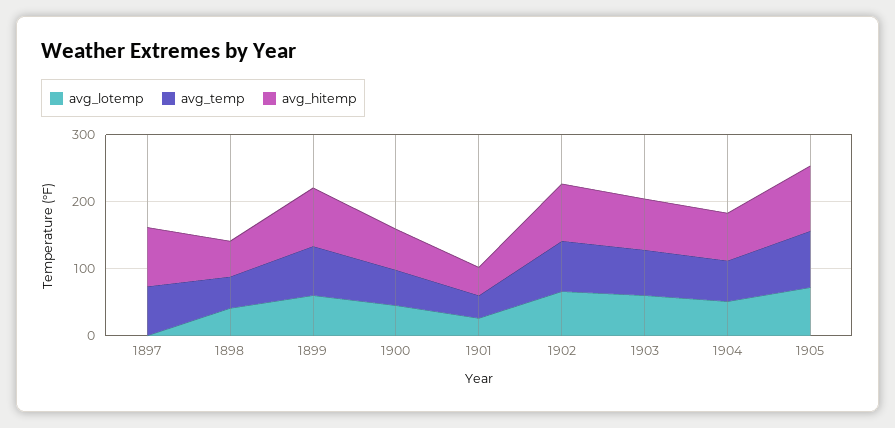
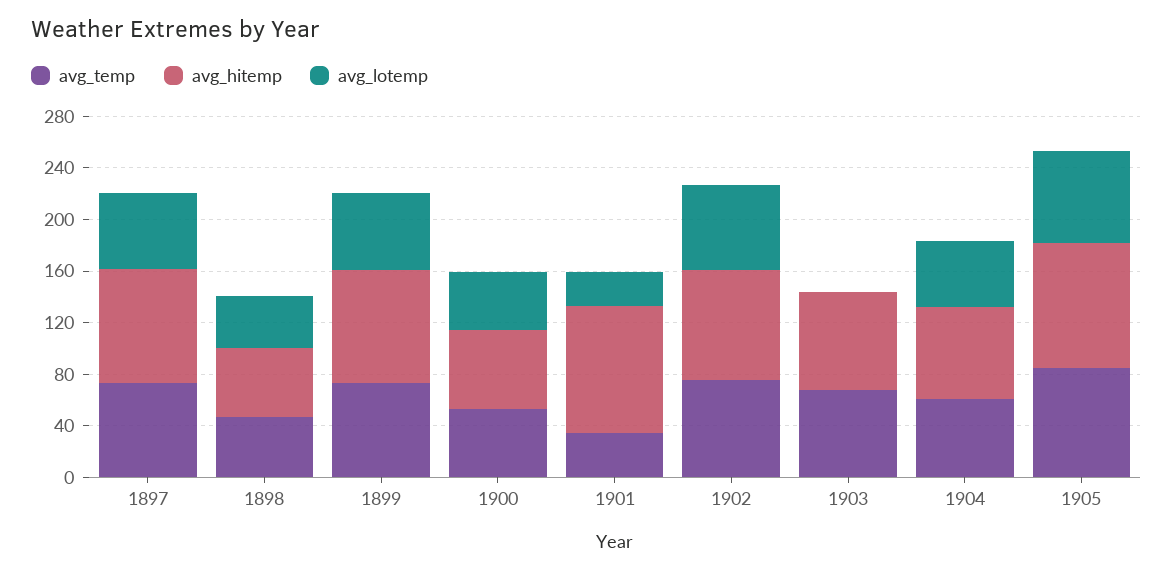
avg_lotemp, 1897: 0 -> 60
avg_hitemp, 1901: 40 -> 100
avg_lotemp, 1903: 60 -> 0

